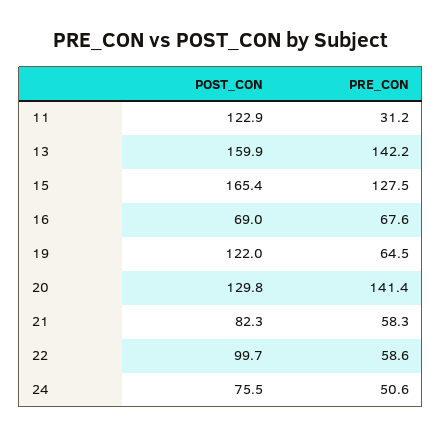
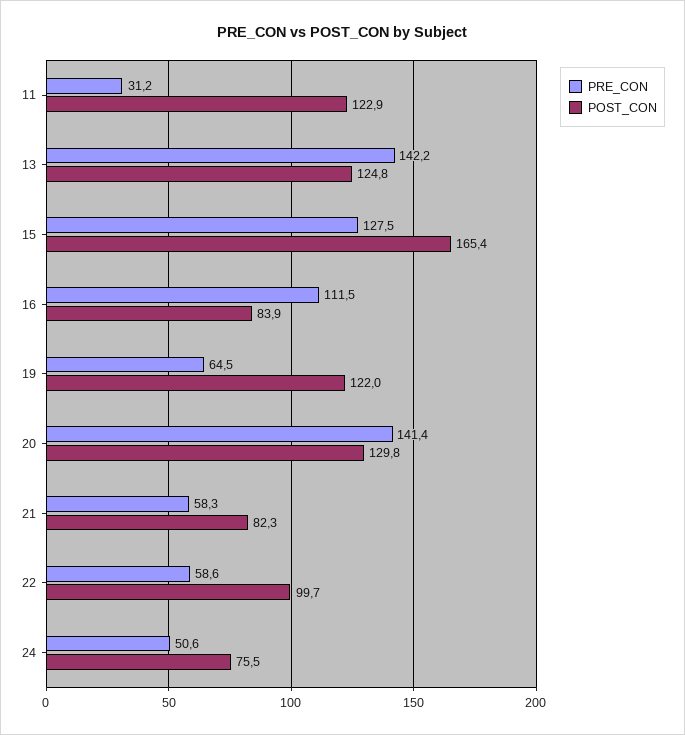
POST_CON, 13: 159.9 -> 124.8
POST_CON, 16: 69 -> 83.9
PRE_CON, 16: 67.6 -> 111.5

